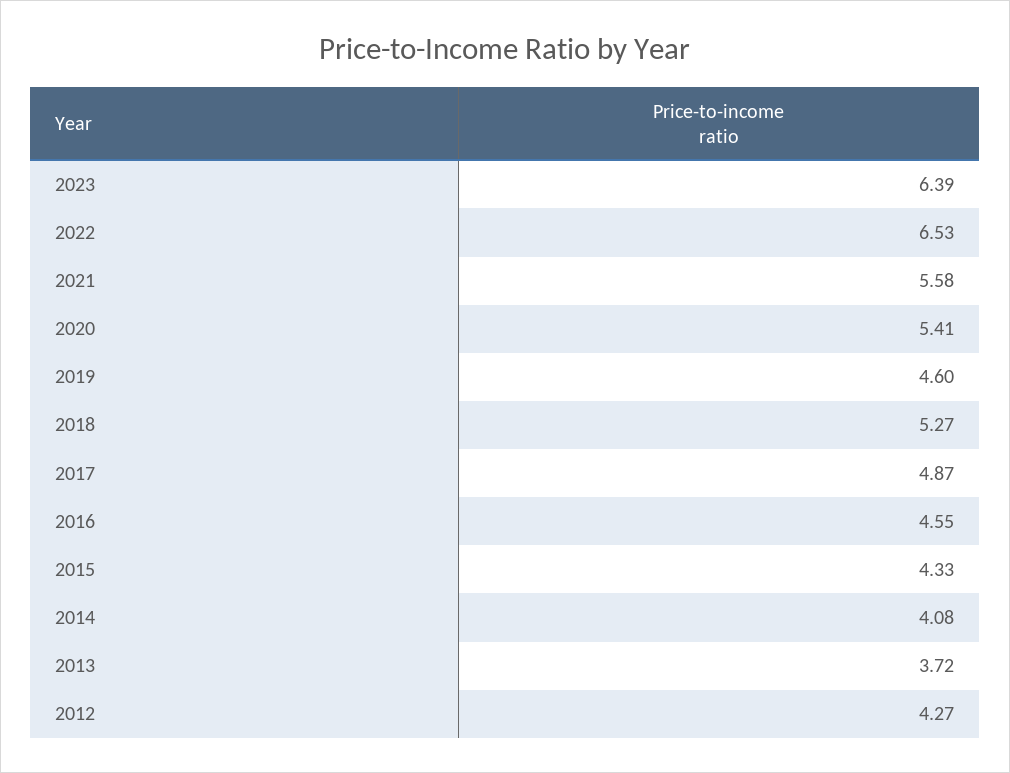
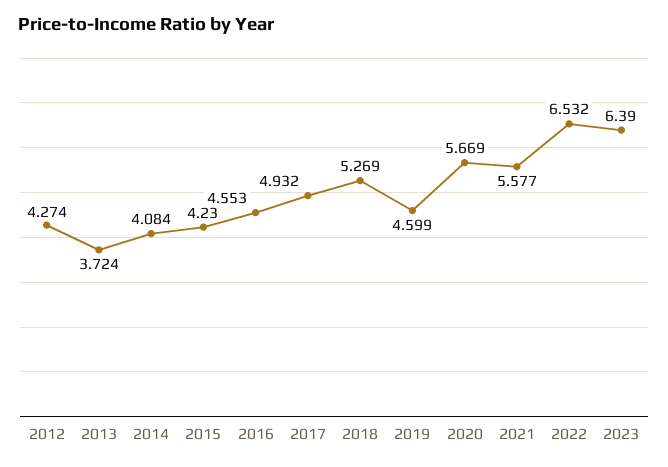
2020: 5.41 -> 5.669
2017: 4.87 -> 4.932
2015: 4.33 -> 4.23

